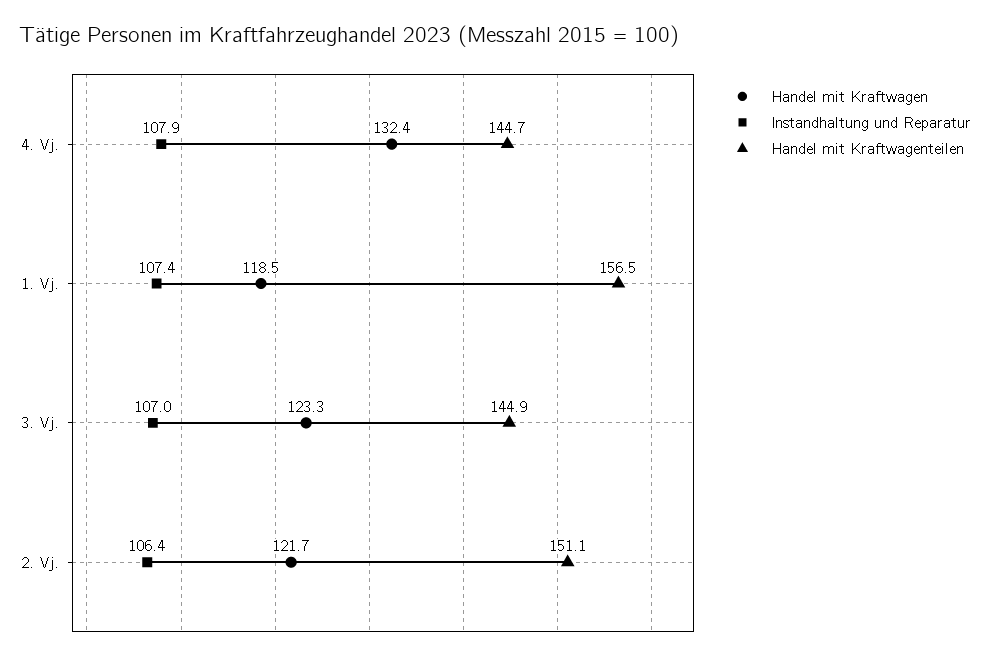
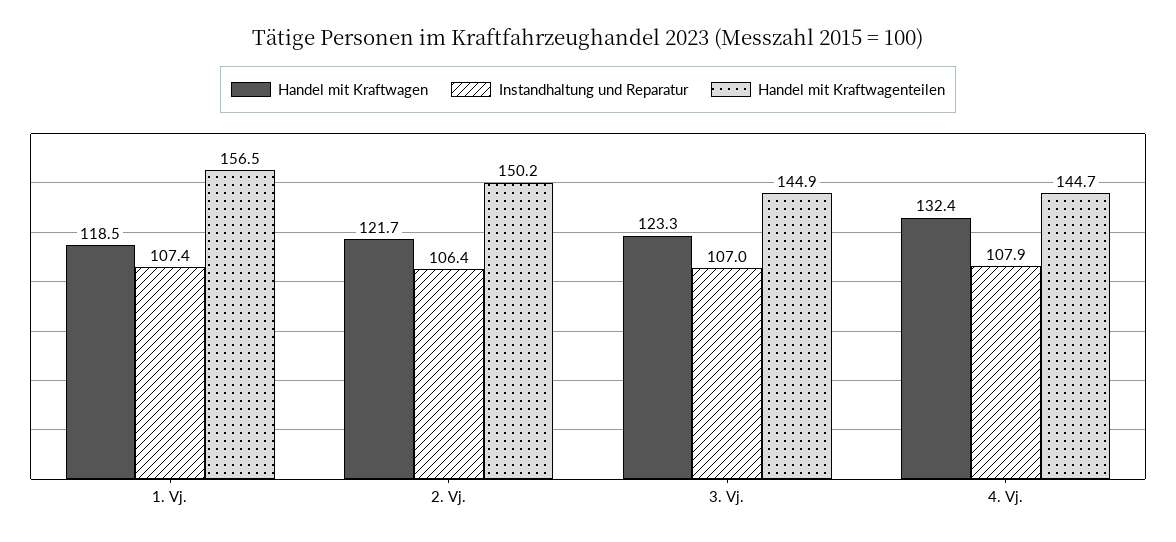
Handel mit Kraftwagenteilen, 2. Vj.: 151.1 -> 150.2

